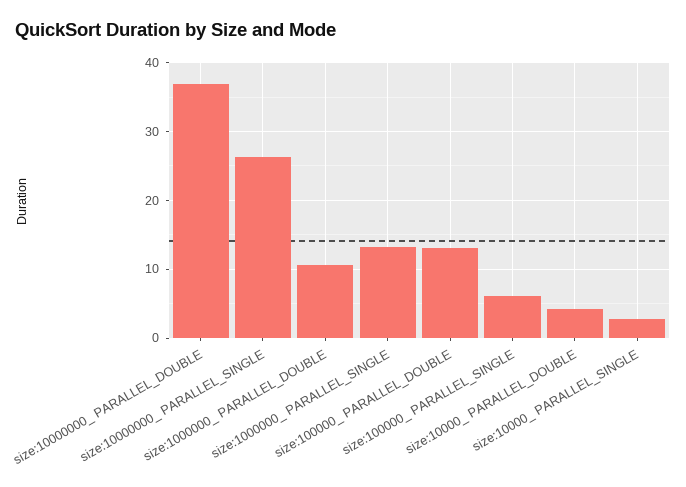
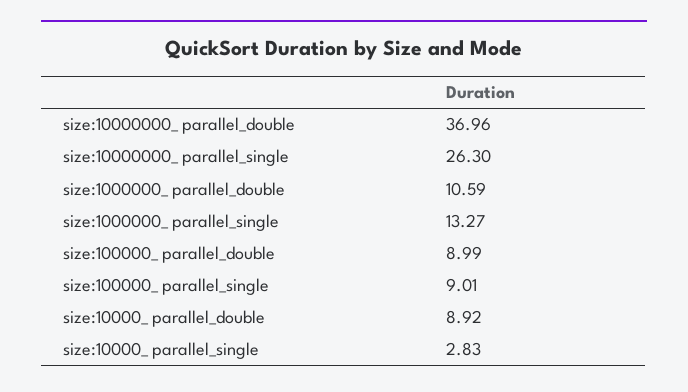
size:100000_ PARALLEL_DOUBLE: 13 -> 8.99
size:100000_ PARALLEL_SINGLE: 6 -> 9.01
size:10000_ PARALLEL_DOUBLE: 4 -> 8.92

